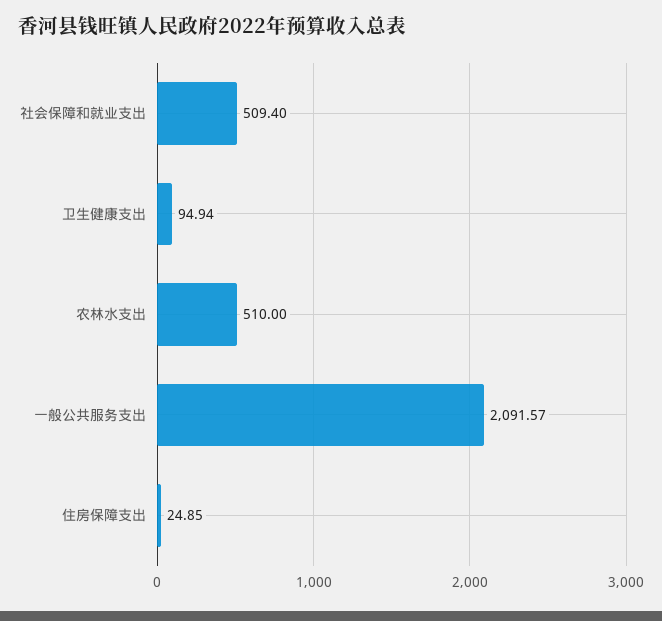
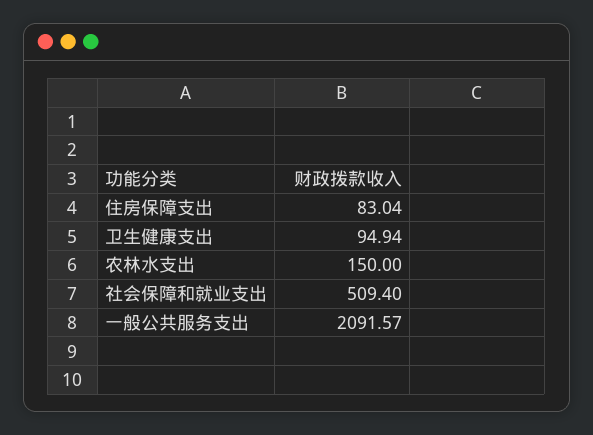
农林水支出: 510 -> 150
住房保障支出: 24.85 -> 83.04

